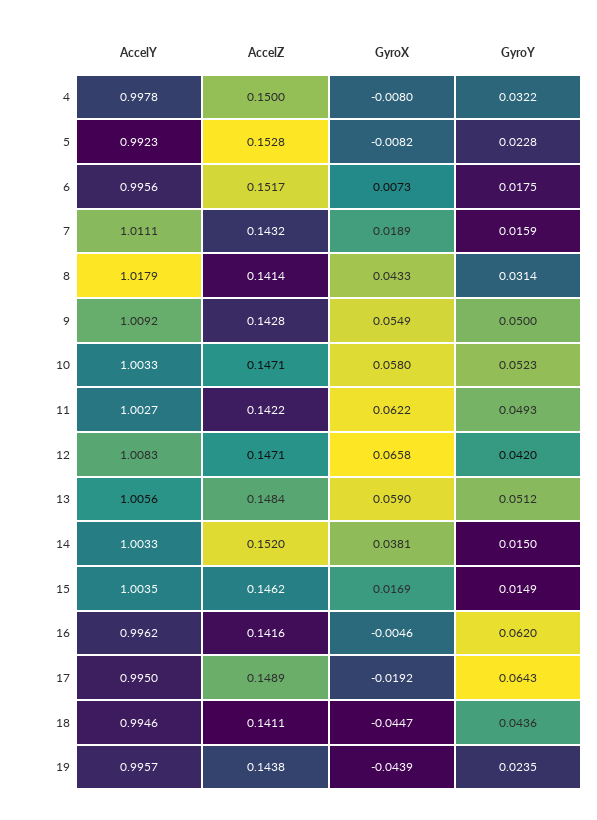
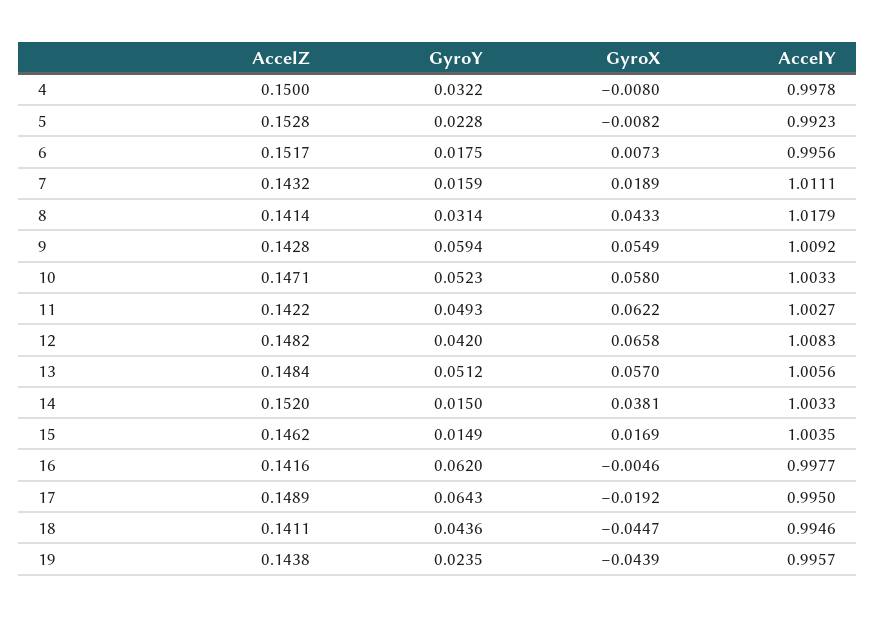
GyroY, 9: 0.05 -> 0.0594
AccelZ, 12: 0.1471 -> 0.1482
GyroX, 13: 0.059 -> 0.057
AccelY, 16: 0.9962 -> 0.9977

